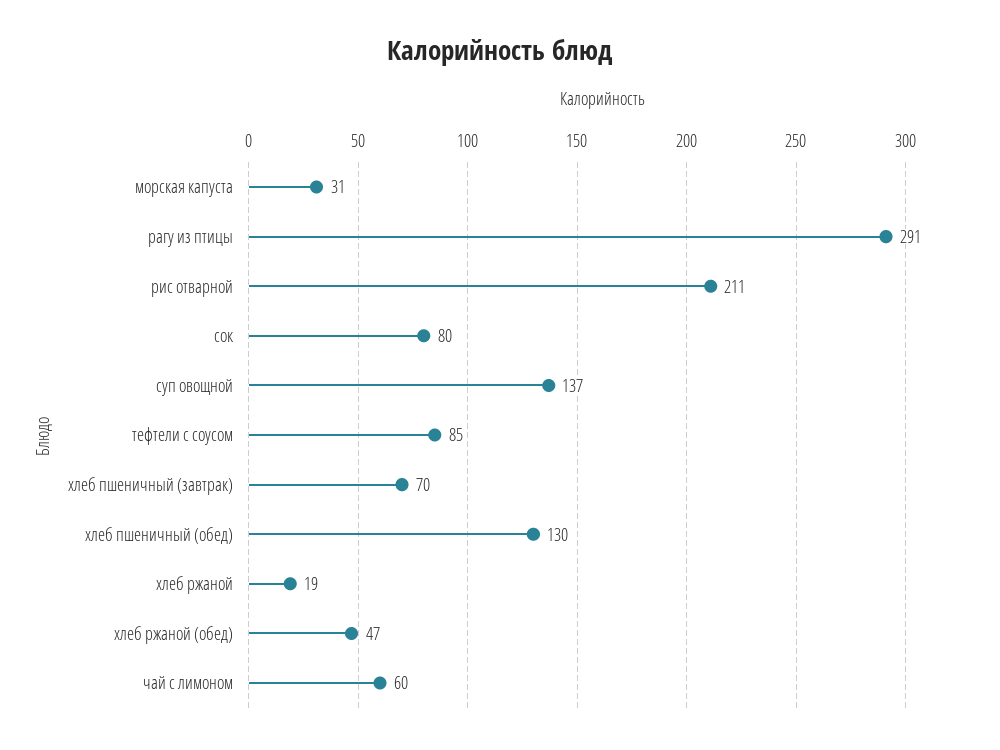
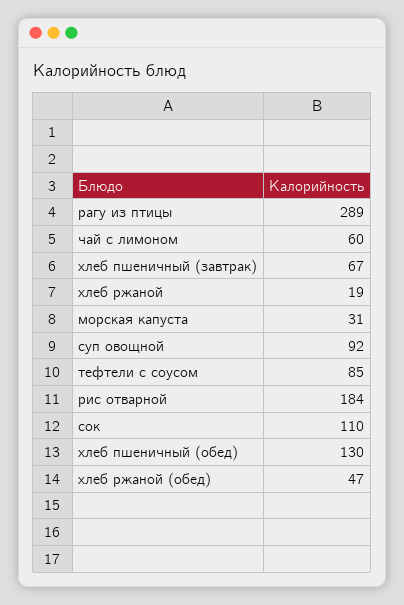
рагу из птицы: 291 -> 289
рис отварной: 211 -> 184
сок: 80 -> 110
суп овощной: 137 -> 92
хлеб пшеничный (завтрак): 70 -> 67

